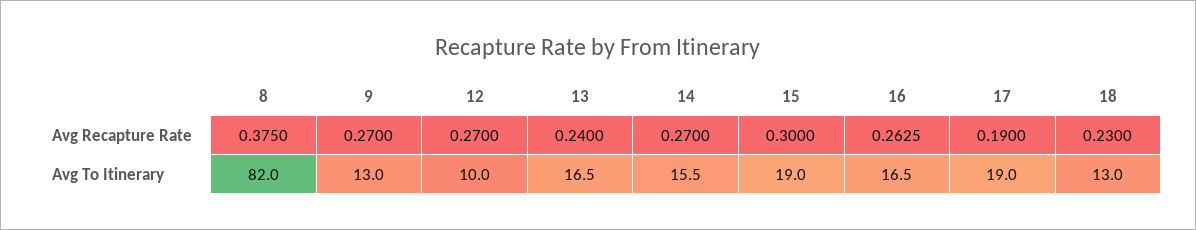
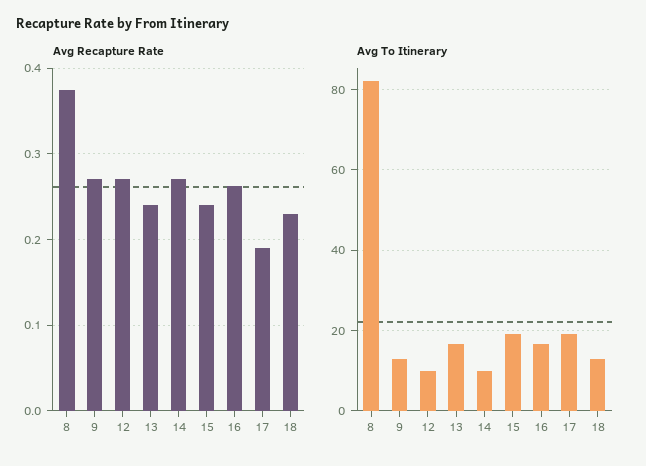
Avg Recapture Rate, 15: 0.3 -> 0.24
Avg To Itinerary, 14: 15.5 -> 10

